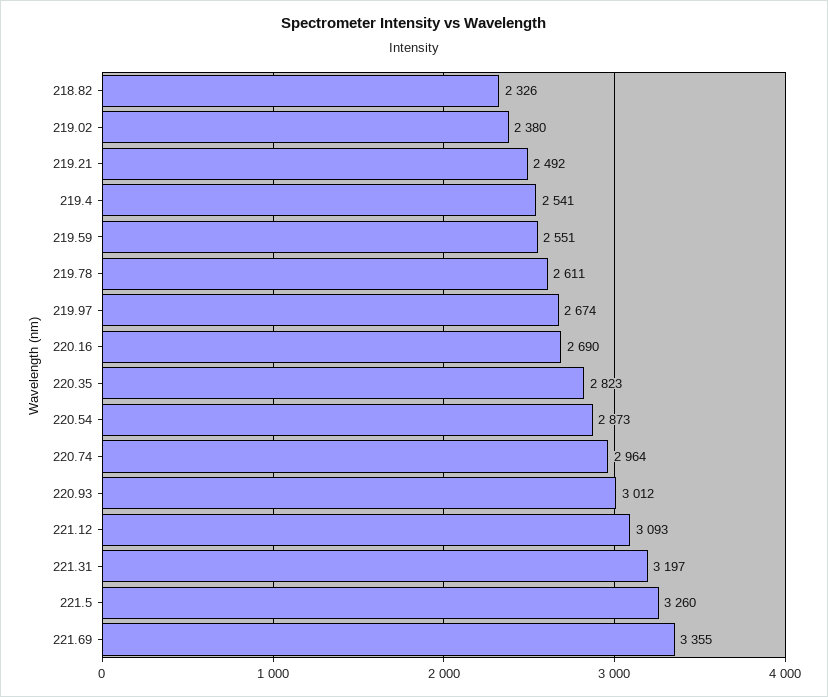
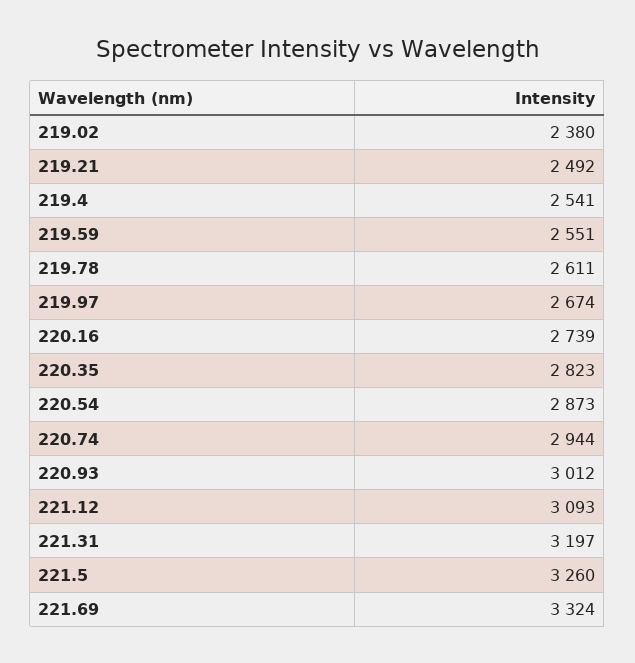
218.82: 2326 -> none
220.16: 2690 -> 2739
220.74: 2964 -> 2944
221.69: 3355 -> 3324

